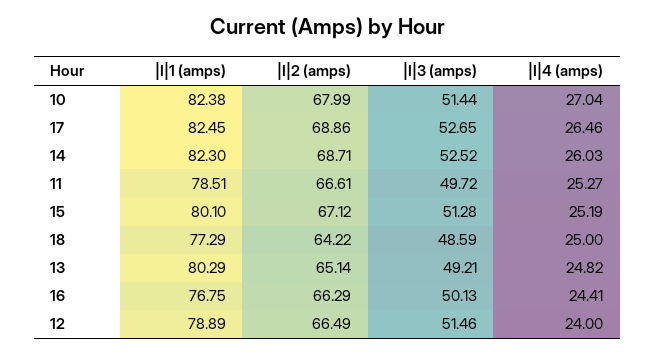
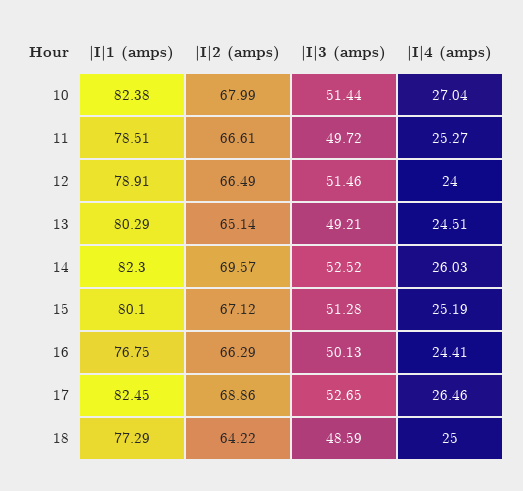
|I|2 (amps), 14: 68.71 -> 69.57
|I|4 (amps), 13: 24.82 -> 24.51
|I|1 (amps), 12: 78.89 -> 78.91

